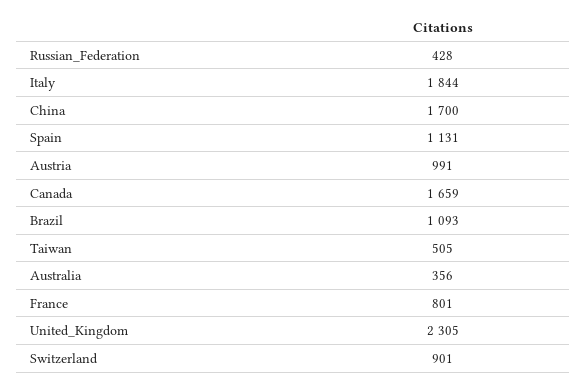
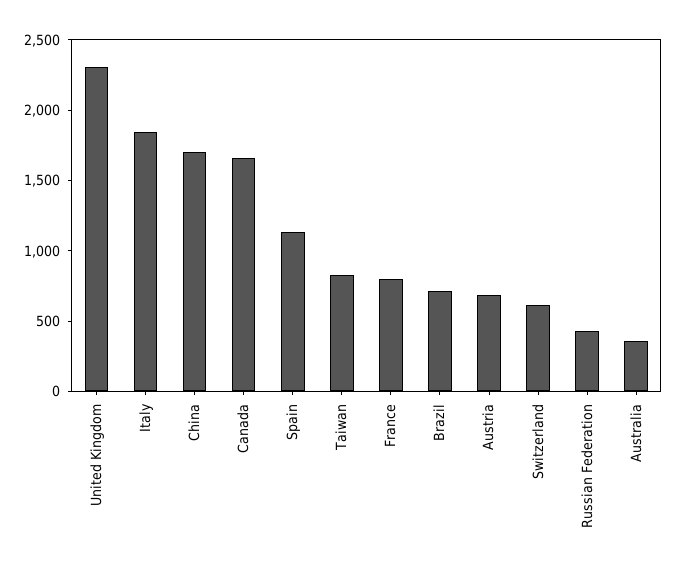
Austria: 991 -> 700
Brazil: 1093 -> 700
Taiwan: 505 -> 800
Switzerland: 901 -> 600

